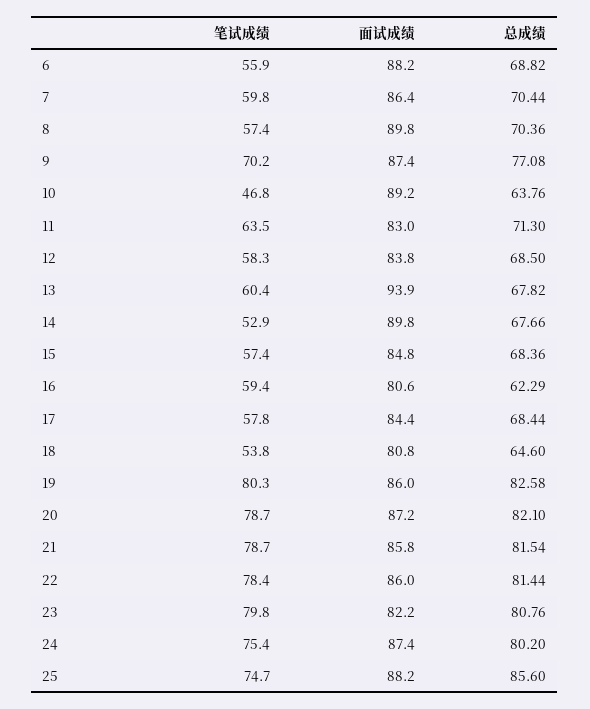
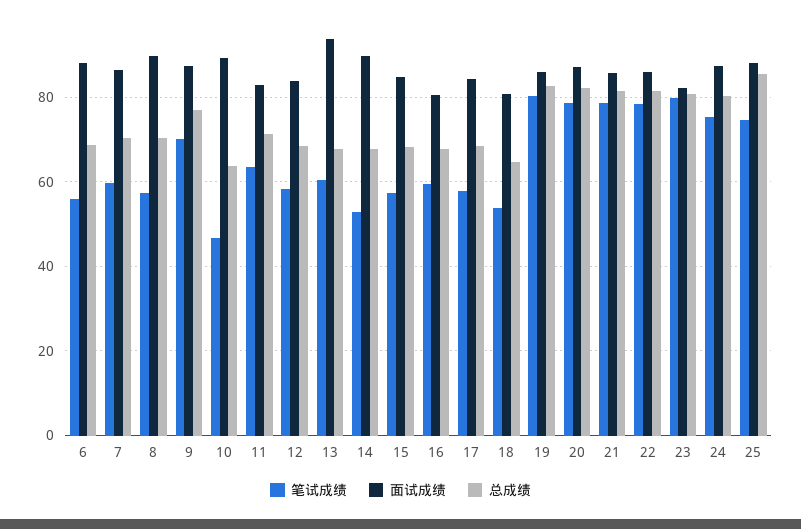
总成绩, 16: 62.29 -> 68

